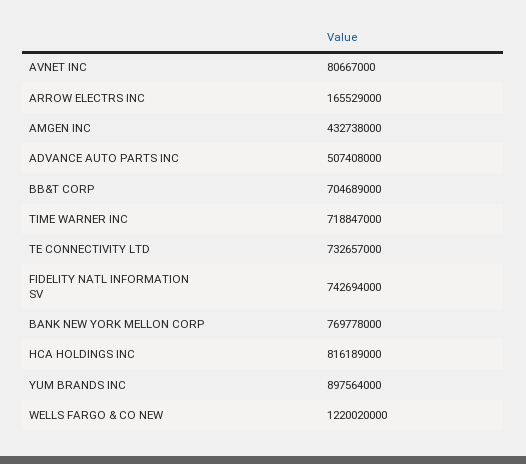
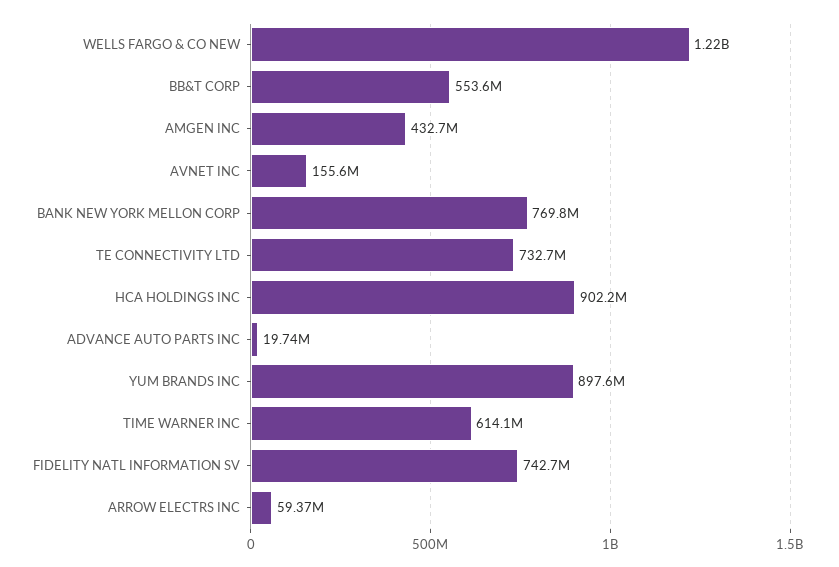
AVNET INC: 80667000 -> 155600000
ARROW ELECTRS INC: 165529000 -> 59370000
ADVANCE AUTO PARTS INC: 507408000 -> 19740000
BB&T CORP: 704689000 -> 553600000
TIME WARNER INC: 718847000 -> 614100000
HCA HOLDINGS INC: 816189000 -> 902200000

